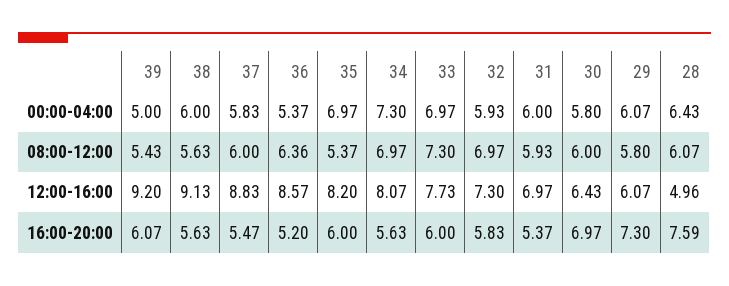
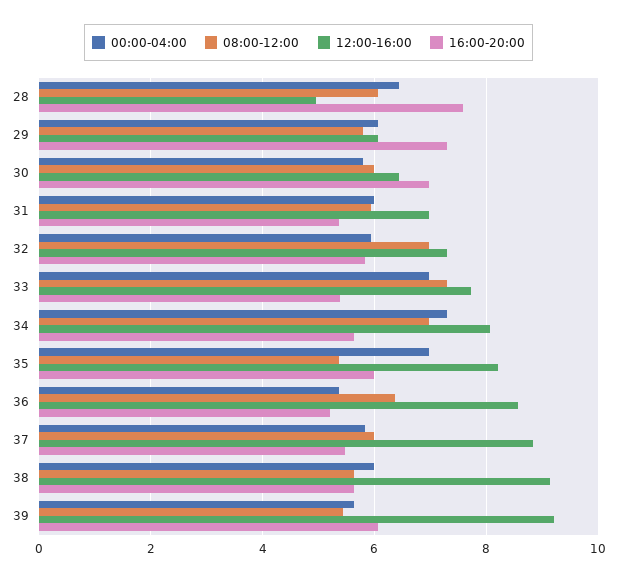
00:00-04:00, 39: 5 -> 5.6
16:00-20:00, 33: 6 -> 5.4

